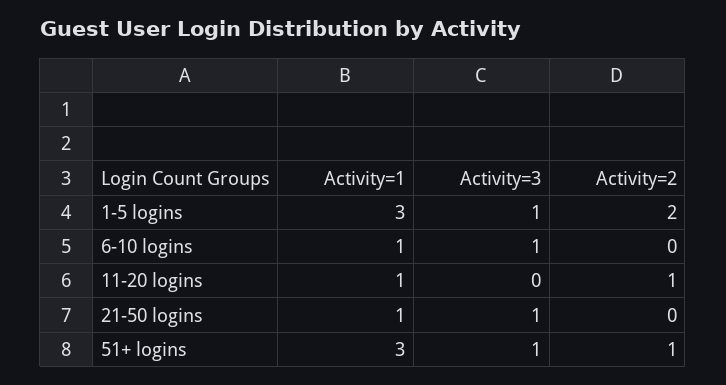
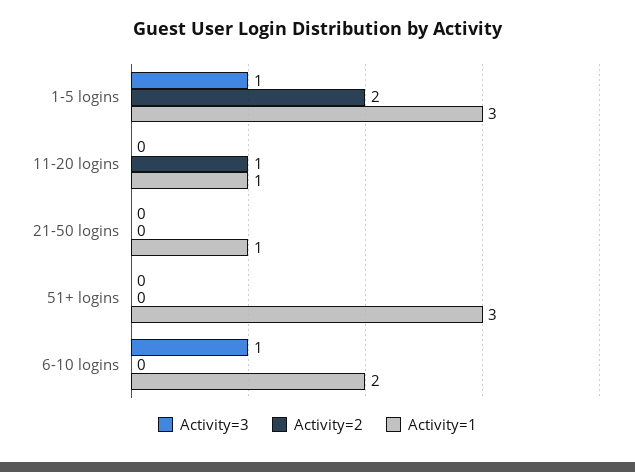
Activity=1, 6-10 logins: 1 -> 2
Activity=3, 21-50 logins: 1 -> 0
Activity=3, 51+ logins: 1 -> 0
Activity=2, 51+ logins: 1 -> 0

